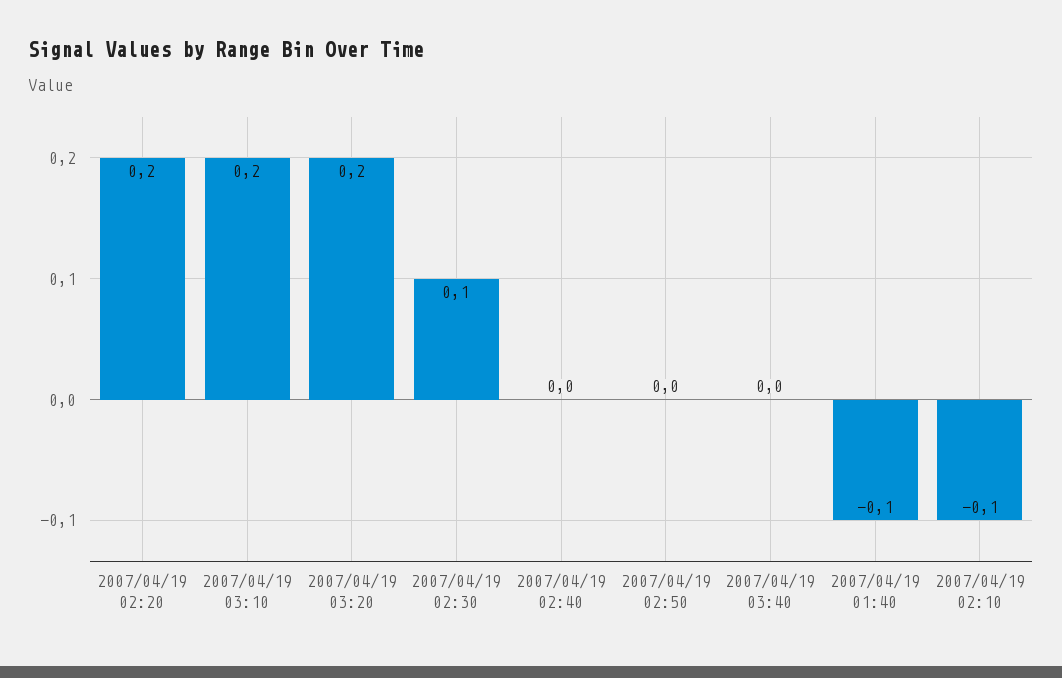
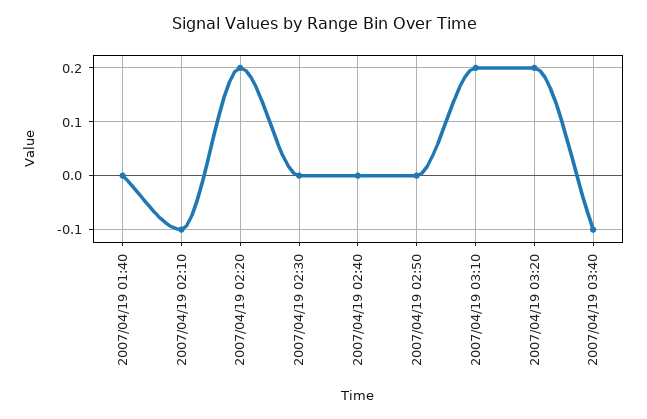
2007/04/19 02:30: 0.1 -> 0
2007/04/19 03:40: 0 -> -0.1
2007/04/19 01:40: -0.1 -> 0

